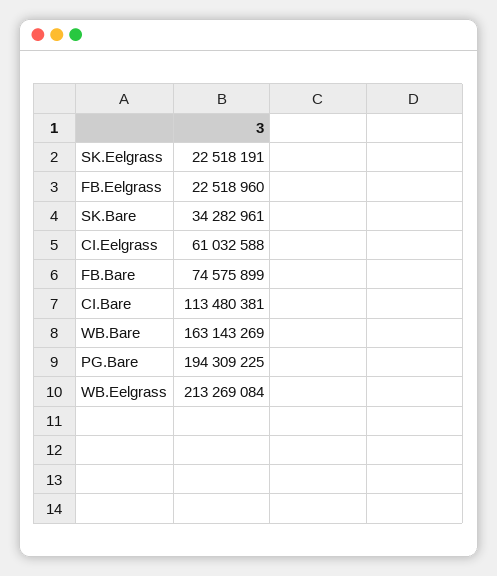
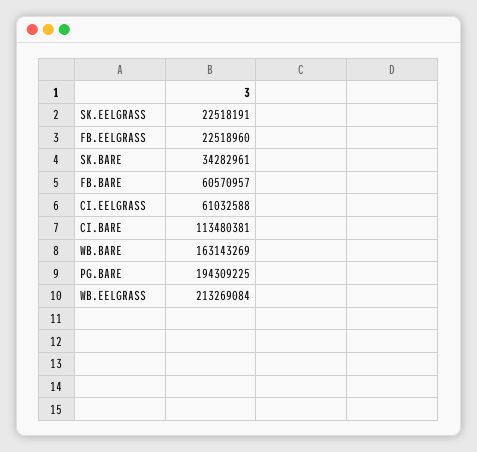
FB.Bare: 74575899 -> 60570957

